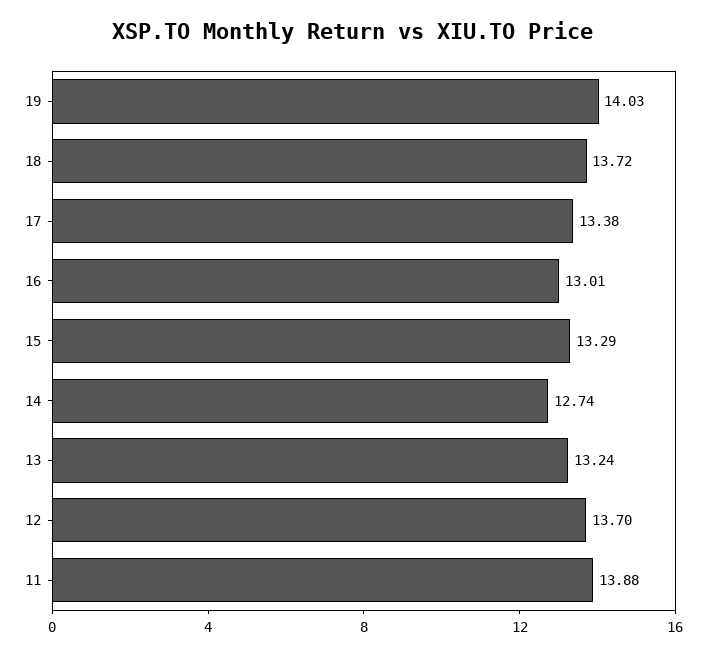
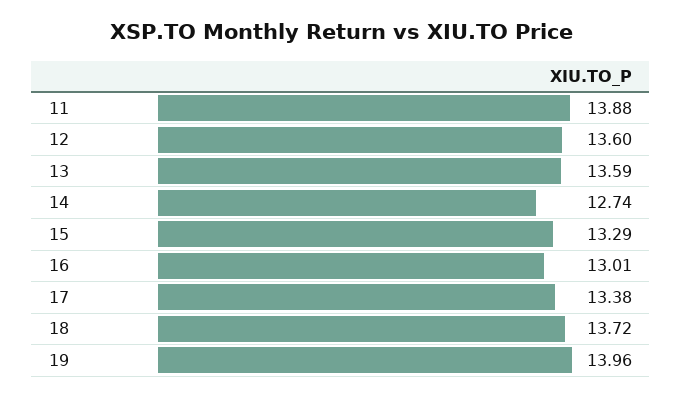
19: 14.03 -> 13.96
13: 13.24 -> 13.59
12: 13.7 -> 13.6

